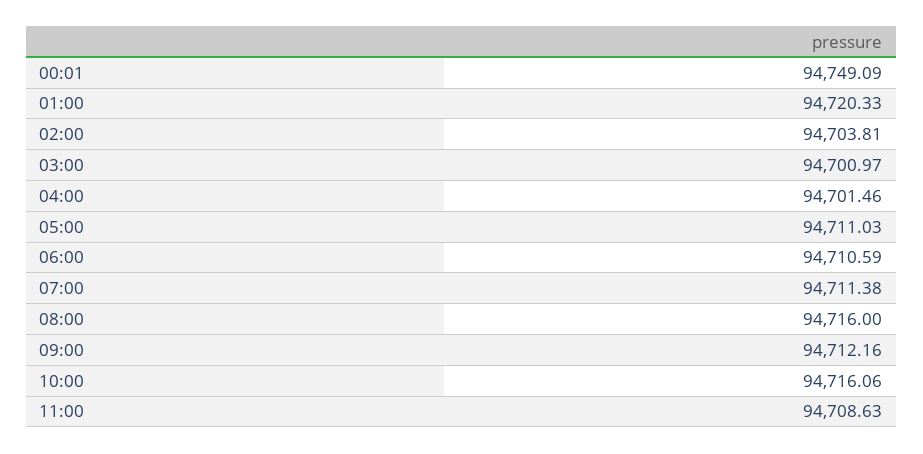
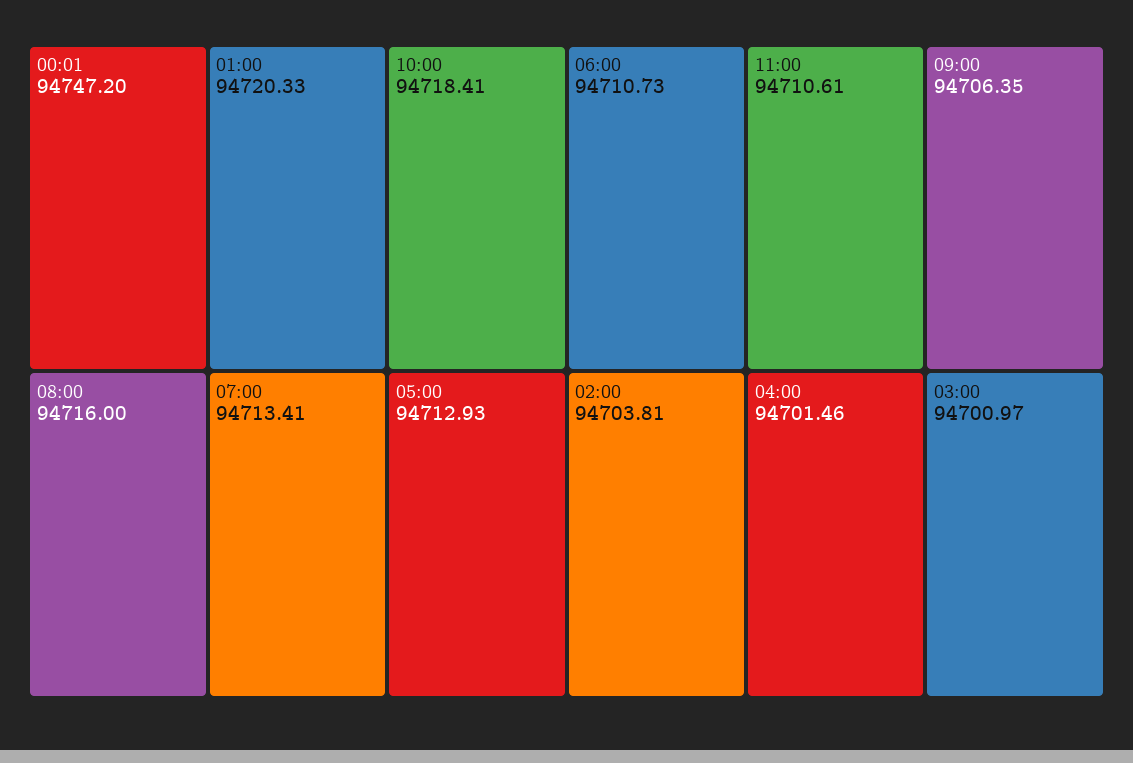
00:01: 94749.09 -> 94747.2
05:00: 94711.03 -> 94712.93
06:00: 94710.59 -> 94710.73
07:00: 94711.38 -> 94713.41
09:00: 94712.16 -> 94706.35
10:00: 94716.06 -> 94718.41
11:00: 94708.63 -> 94710.61

